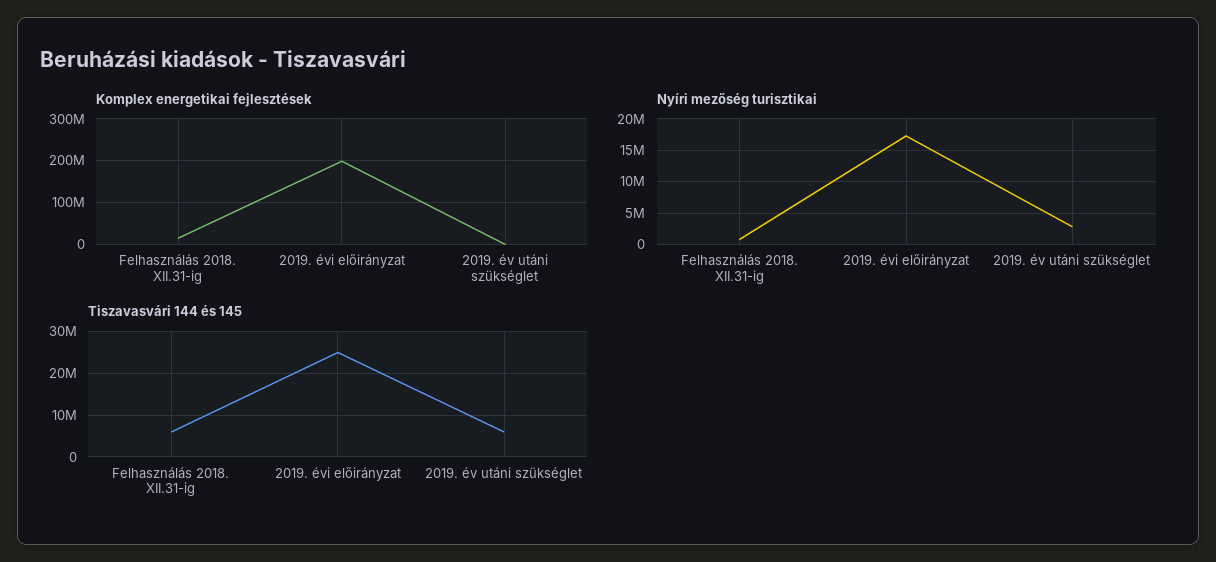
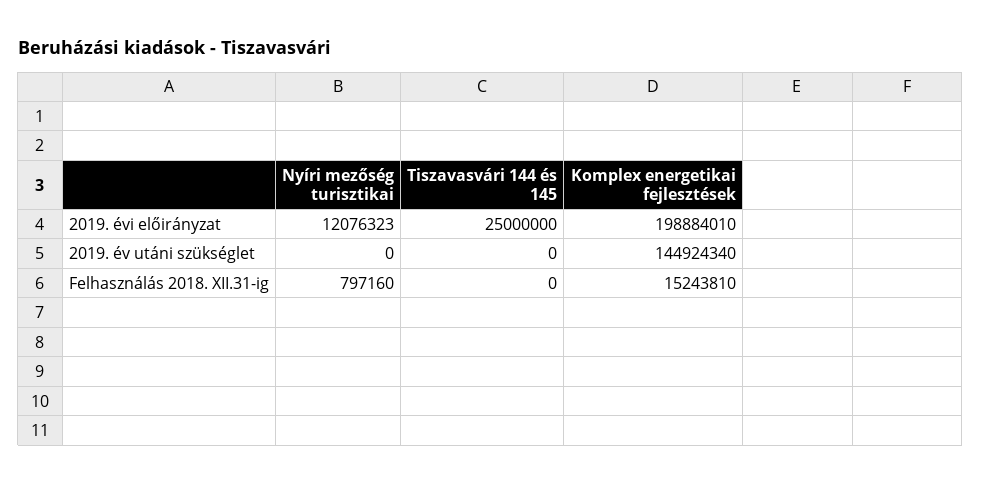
Komplex energetikai fejlesztések, 2019. év utáni szükséglet: 0 -> 144924340
Nyíri mezőség turisztikai, 2019. évi előirányzat: 17000000 -> 12076323
Nyíri mezőség turisztikai, 2019. év utáni szükséglet: 3000000 -> 0
Tiszavasvári 144 és 145, Felhasználás 2018. XII.31-ig: 6000000 -> 0
Tiszavasvári 144 és 145, 2019. év utáni szükséglet: 6000000 -> 0

